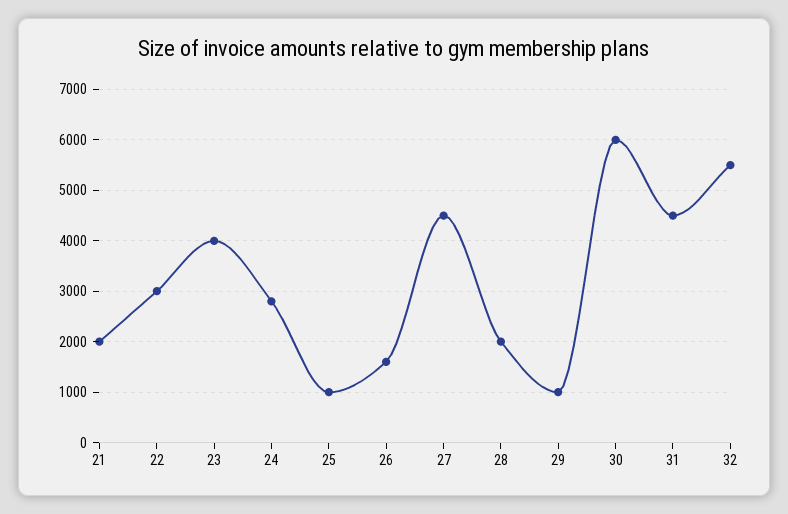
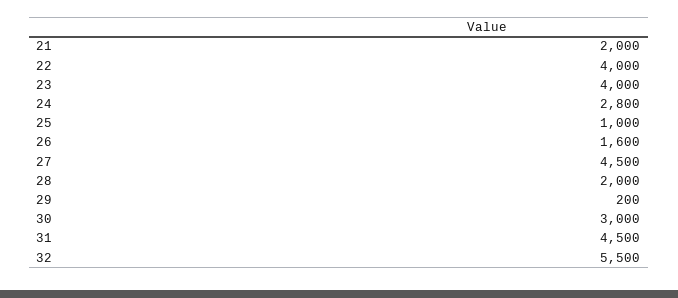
22: 3000 -> 4000
29: 1000 -> 200
30: 6000 -> 3000

